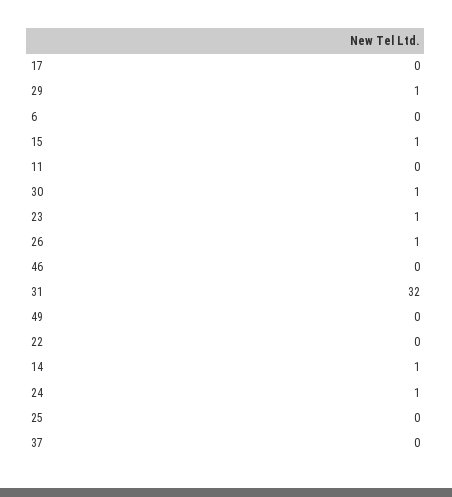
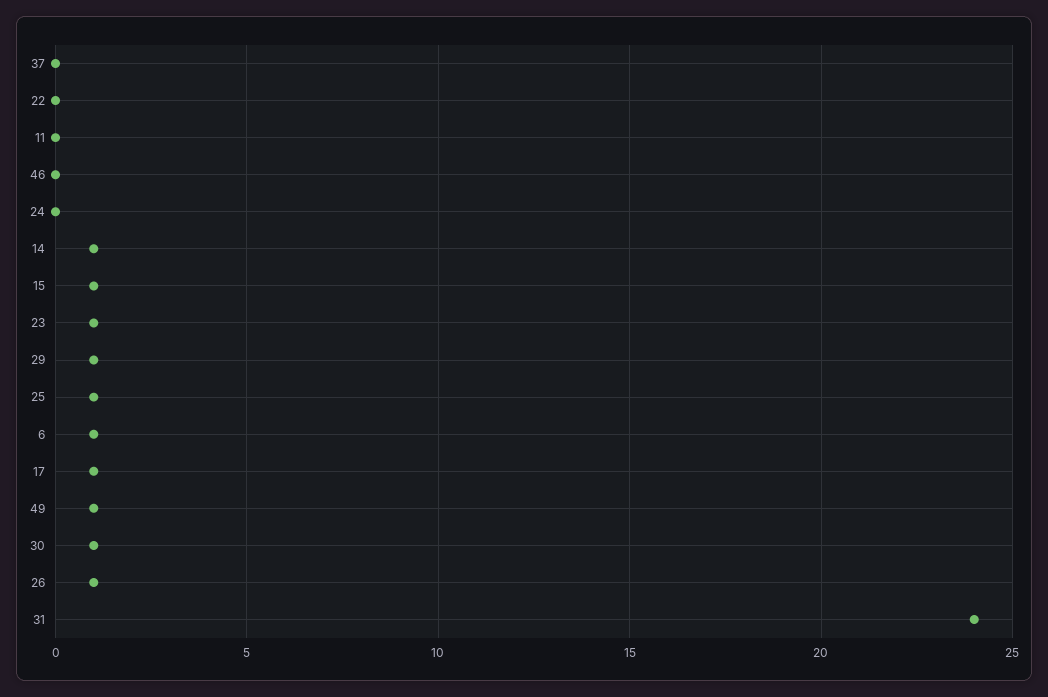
17: 0 -> 1
6: 0 -> 1
31: 32 -> 24
49: 0 -> 1
24: 1 -> 0
25: 0 -> 1

